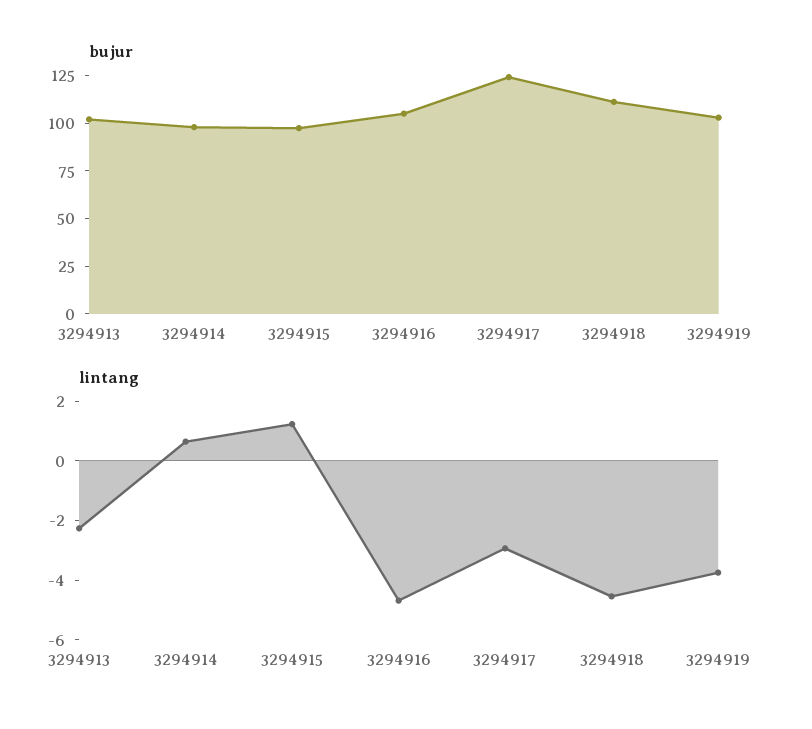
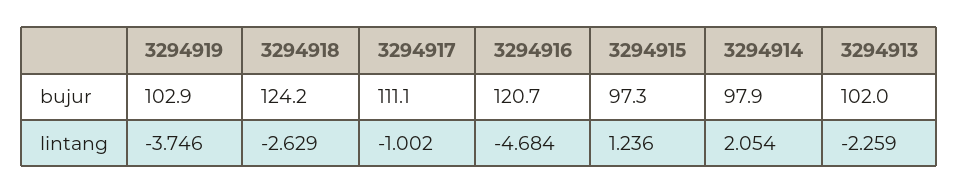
bujur, 3294916: 105 -> 120.7
bujur, 3294917: 125 -> 111.1
bujur, 3294918: 110 -> 124.2
lintang, 3294914: 0.5 -> 2.054
lintang, 3294917: -3 -> -1.002
lintang, 3294918: -4.5 -> -2.629

